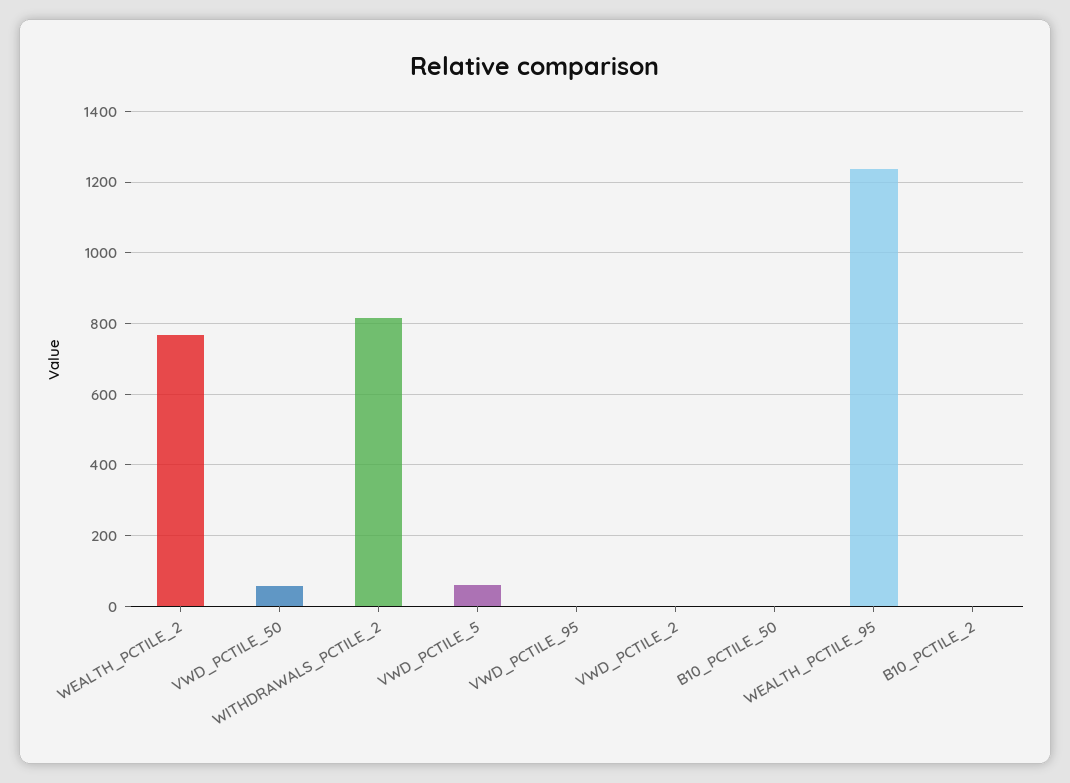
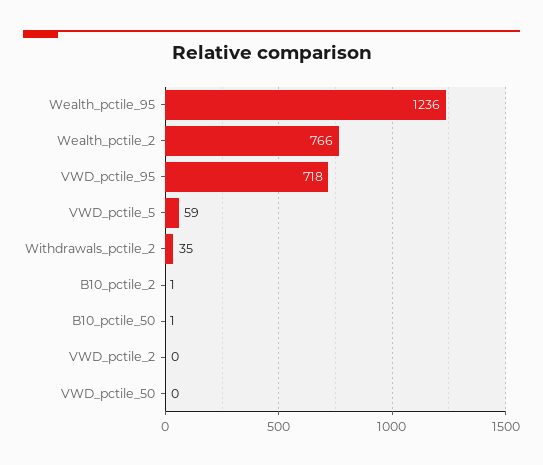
VWD_PCTILE_50: 60 -> 0
WITHDRAWALS_PCTILE_2: 820 -> 35
VWD_PCTILE_95: 0 -> 718

